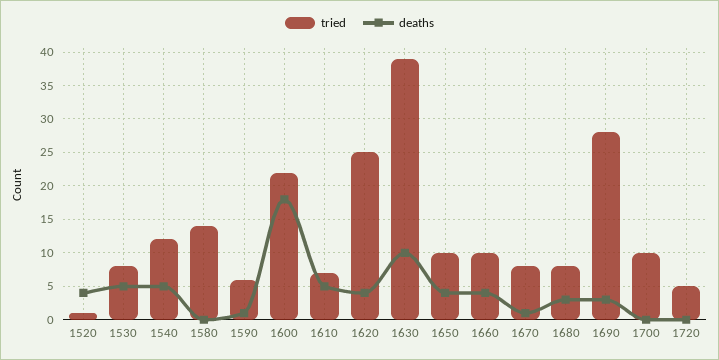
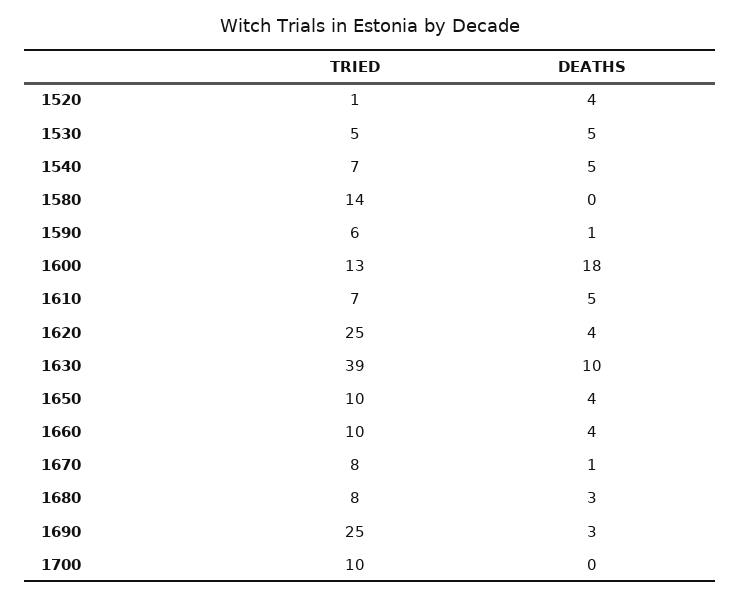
tried, 1530: 8 -> 5
tried, 1540: 12 -> 7
tried, 1600: 22 -> 13
tried, 1690: 28 -> 25
tried, 1720: 5 -> none
deaths, 1720: 0 -> none

